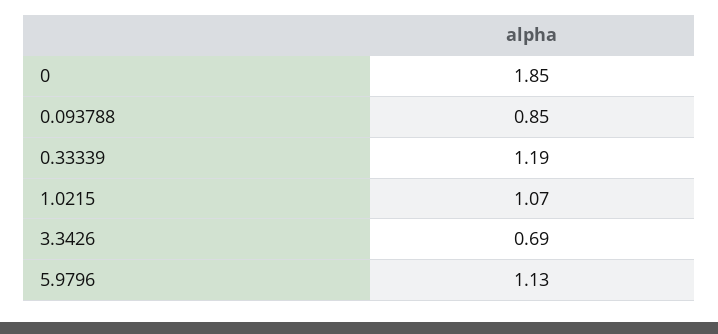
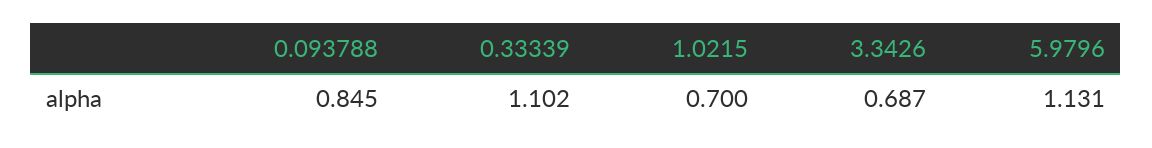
0: 1.85 -> none
0.33339: 1.19 -> 1.102
1.0215: 1.07 -> 0.7

